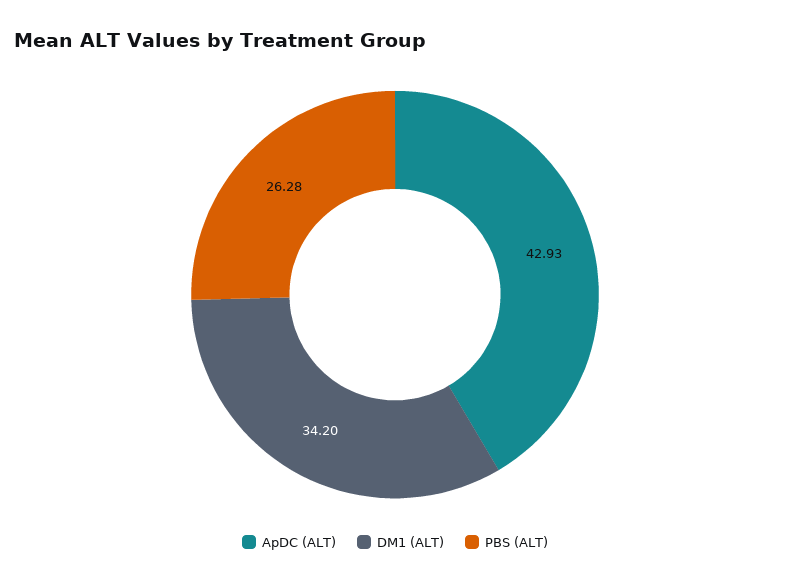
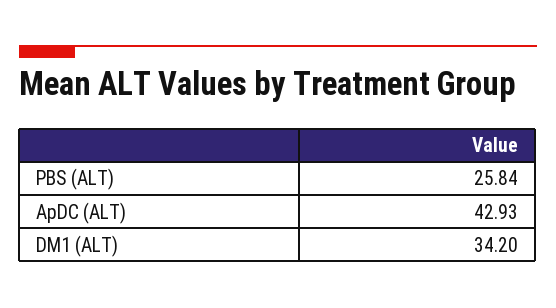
PBS (ALT): 26.28 -> 25.84

